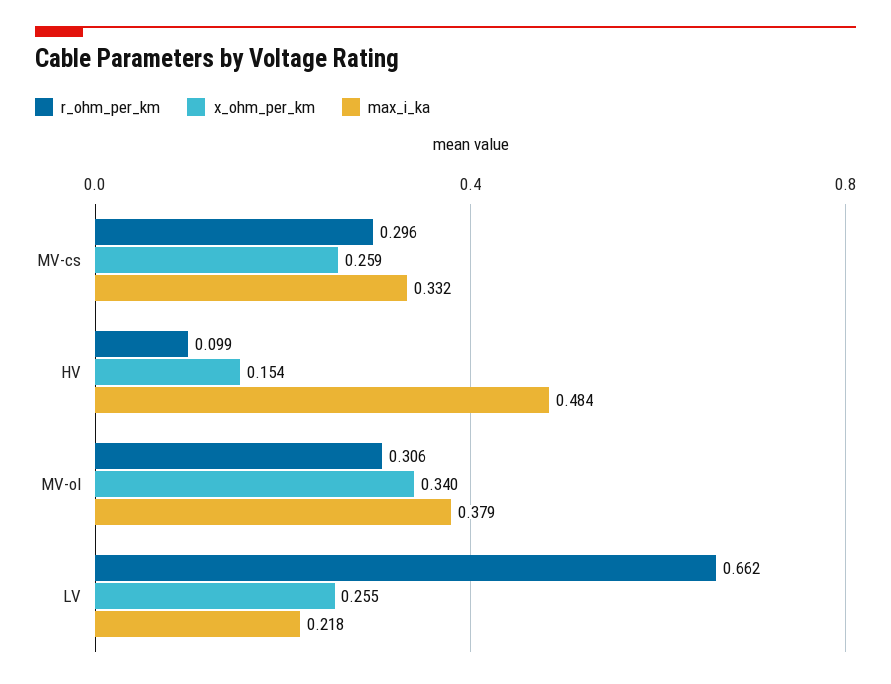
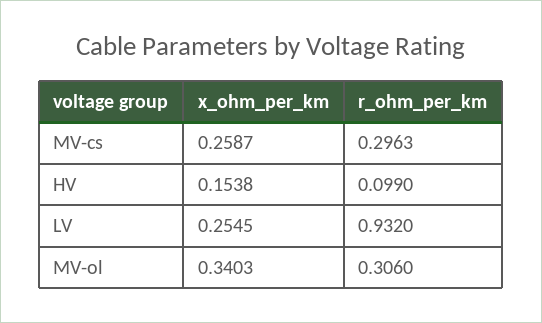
max_i_ka, MV-cs: 0.332 -> none
max_i_ka, HV: 0.484 -> none
max_i_ka, MV-ol: 0.379 -> none
r_ohm_per_km, LV: 0.662 -> 0.932
max_i_ka, LV: 0.218 -> none

